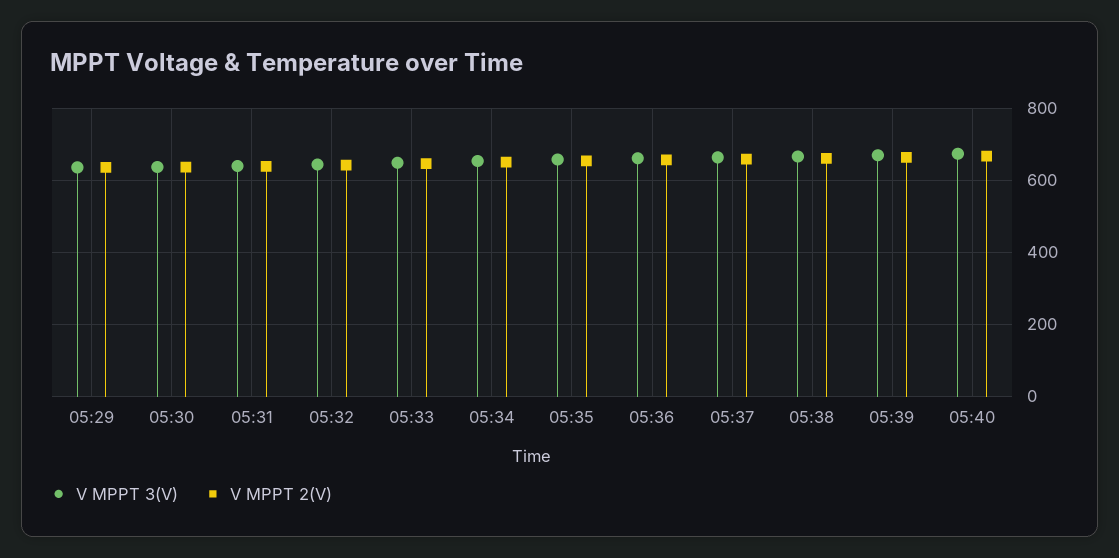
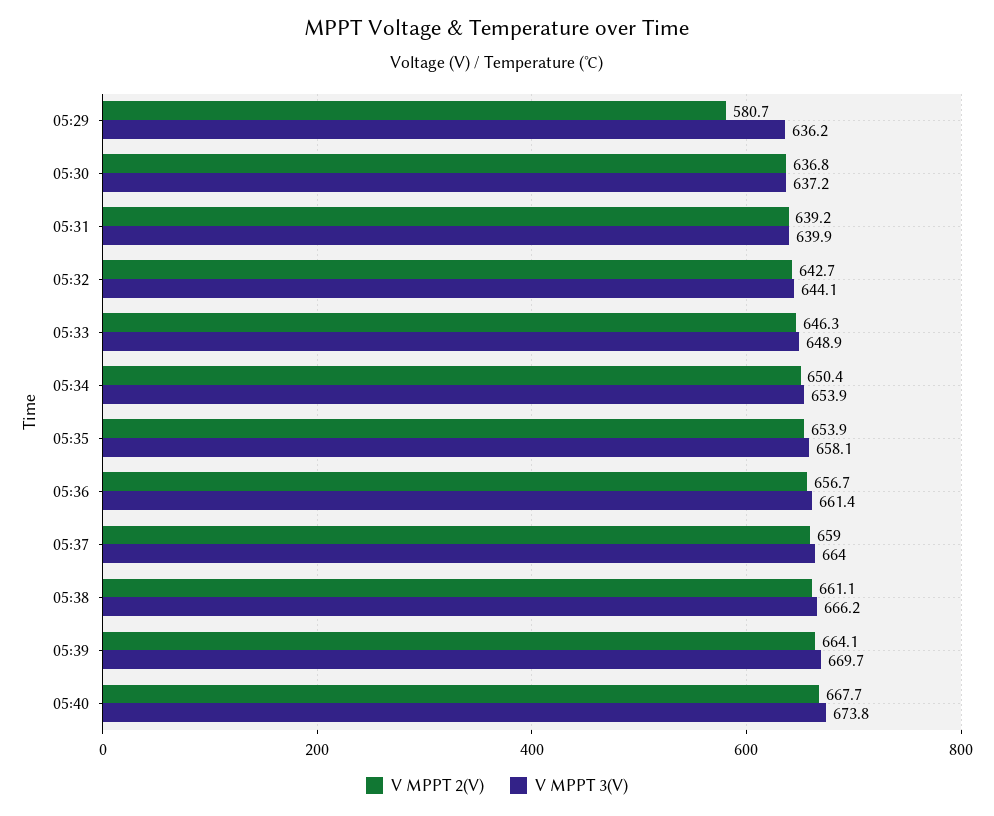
V MPPT 2(V), 05:29: 640 -> 580.7

